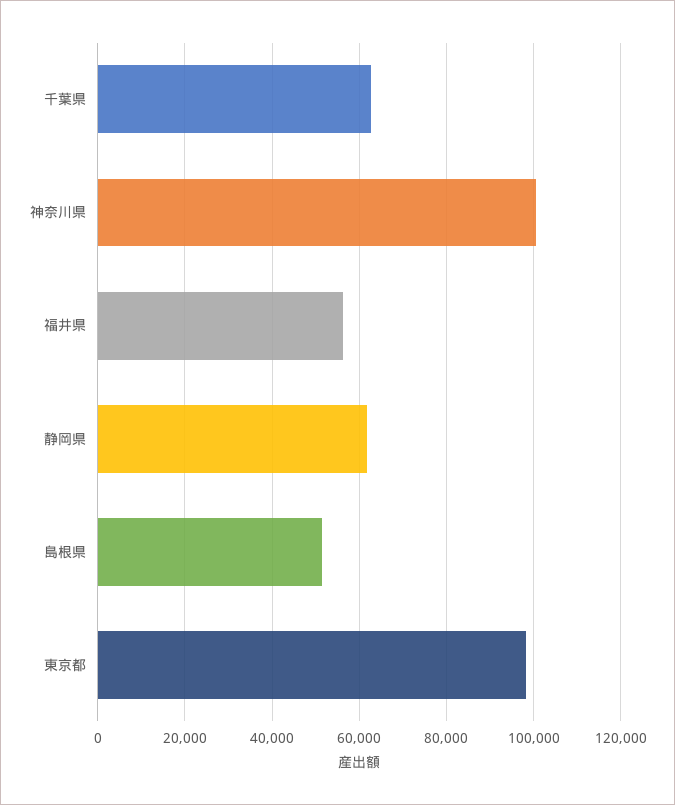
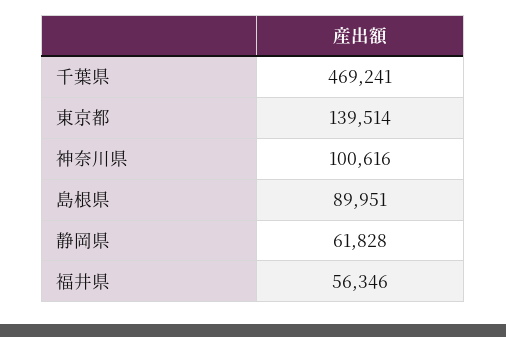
千葉県: 62000 -> 469241
島根県: 52000 -> 89951
東京都: 98000 -> 139514

